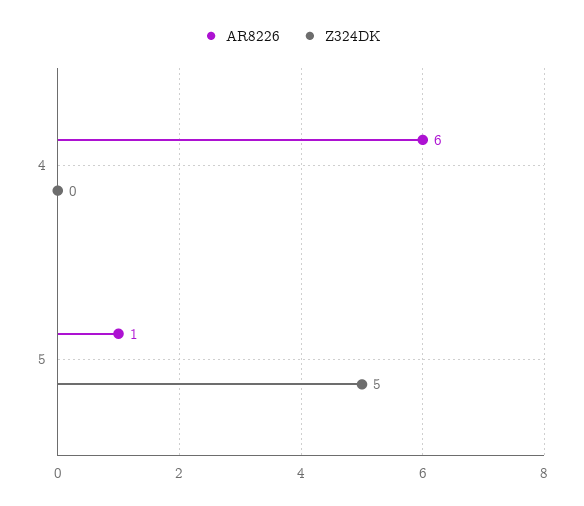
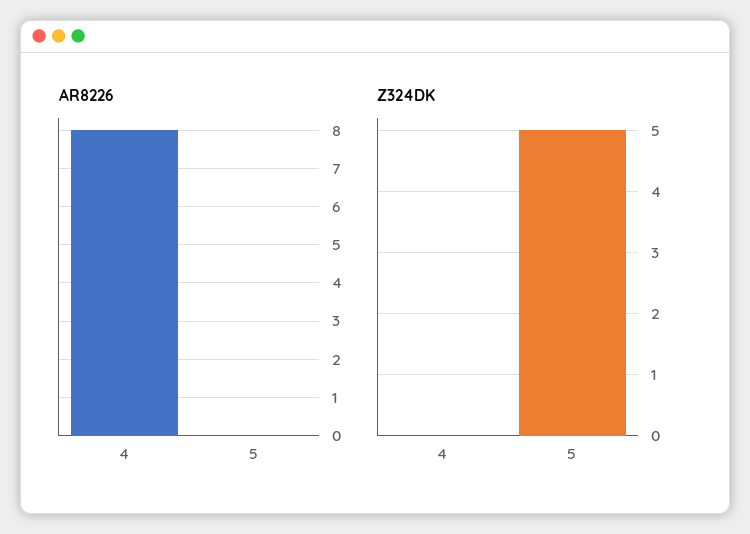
AR8226, 4: 6 -> 8
AR8226, 5: 1 -> 0

